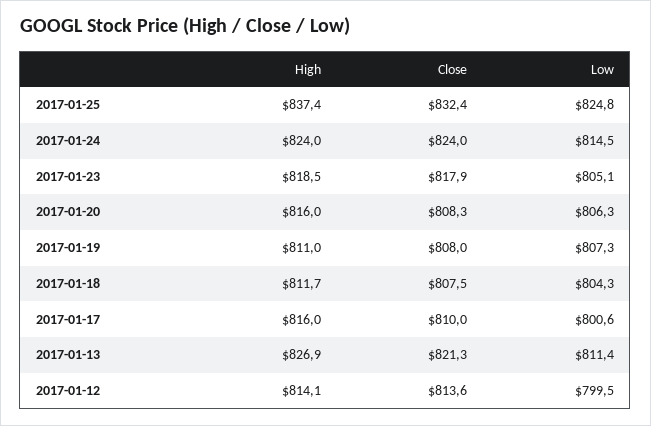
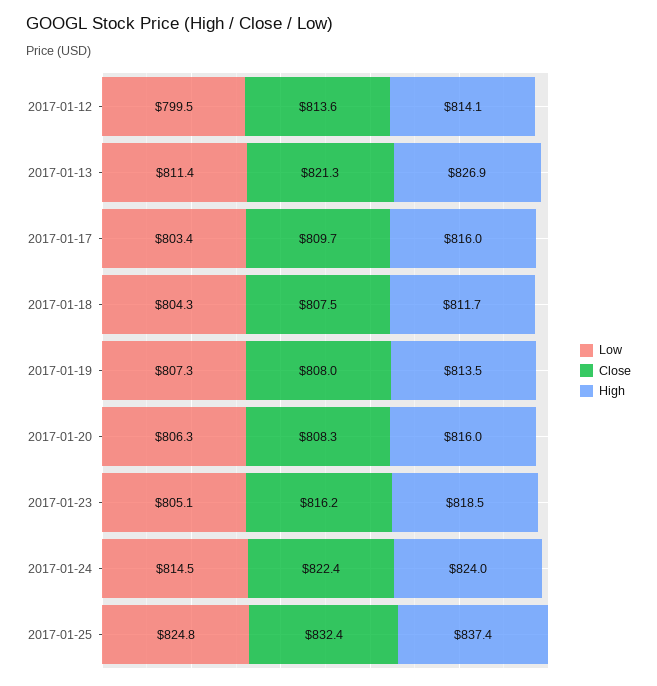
Close, 2017-01-24: 824 -> 822.4
Close, 2017-01-23: 817.9 -> 816.2
High, 2017-01-19: 811 -> 813.5
Close, 2017-01-17: 810 -> 809.7
Low, 2017-01-17: 800.6 -> 803.4

